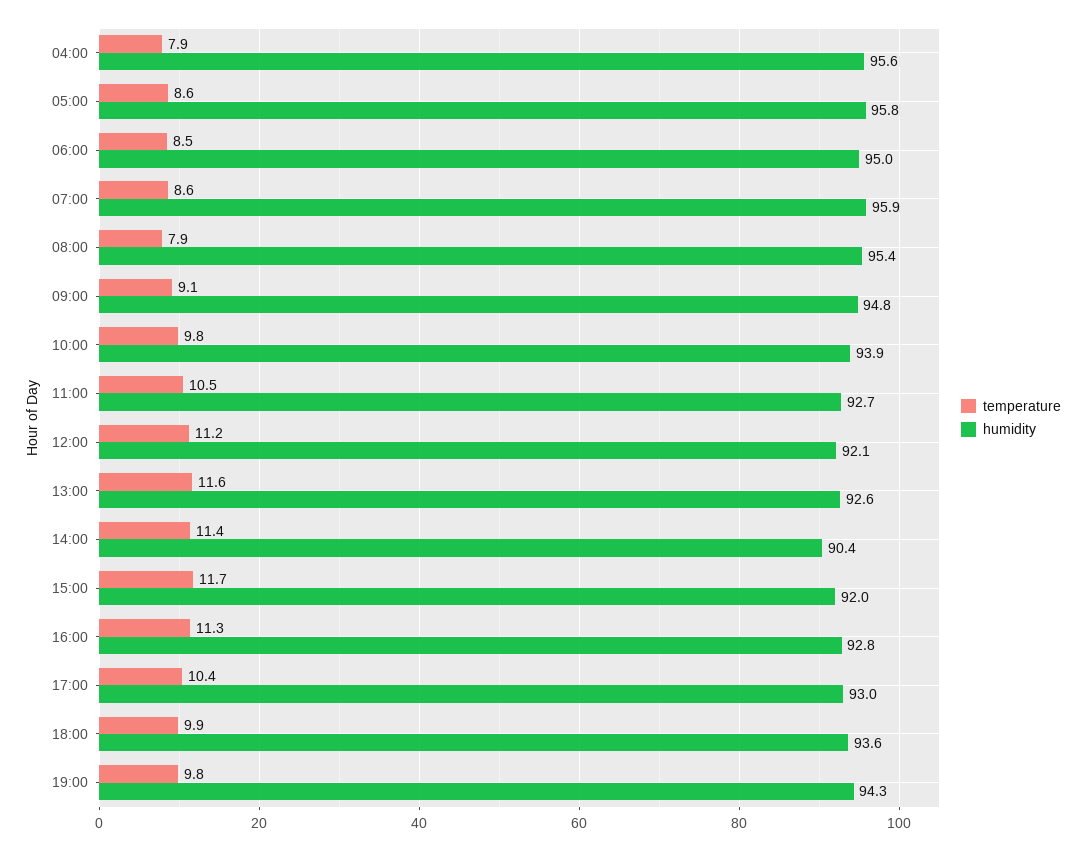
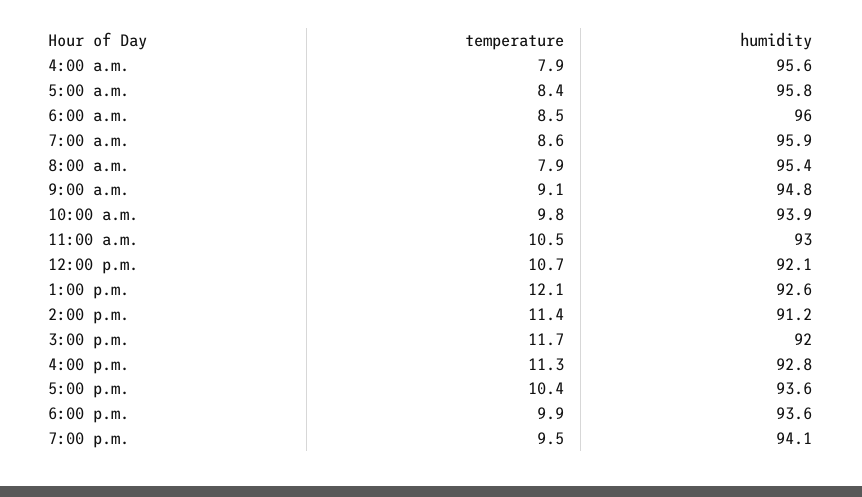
temperature, 05:00: 8.6 -> 8.4
humidity, 06:00: 95 -> 96
humidity, 11:00: 92.7 -> 93
temperature, 12:00: 11.2 -> 10.7
temperature, 13:00: 11.6 -> 12.1
humidity, 14:00: 90.4 -> 91.2
humidity, 17:00: 93 -> 93.6
temperature, 19:00: 9.8 -> 9.5
humidity, 19:00: 94.3 -> 94.1

